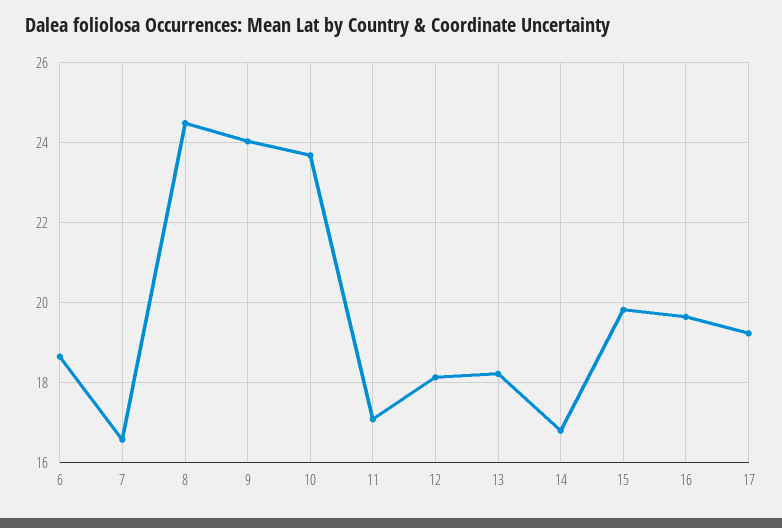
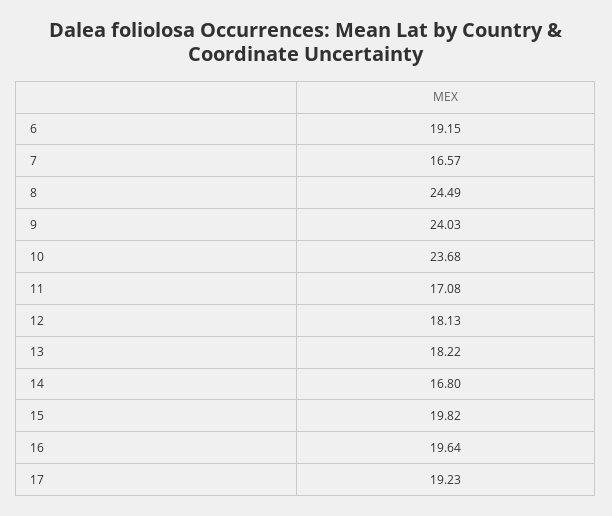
6: 18.6 -> 19.15

